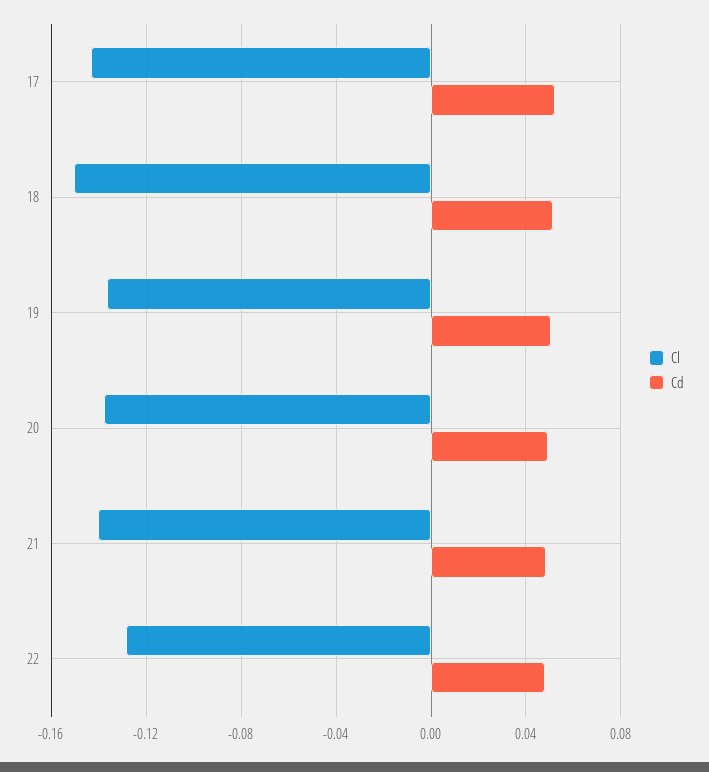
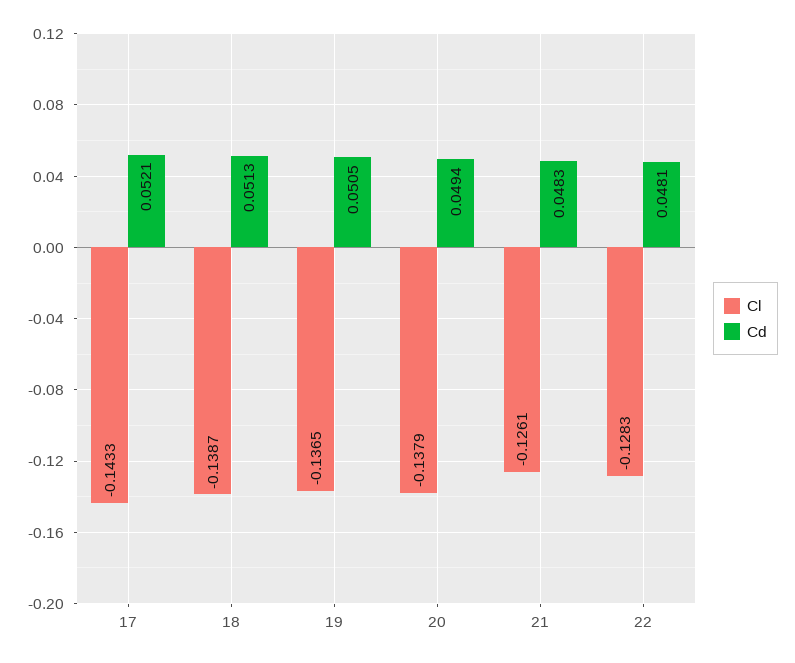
Cl, 18: -0.15 -> -0.1387
Cl, 21: -0.14 -> -0.1261

